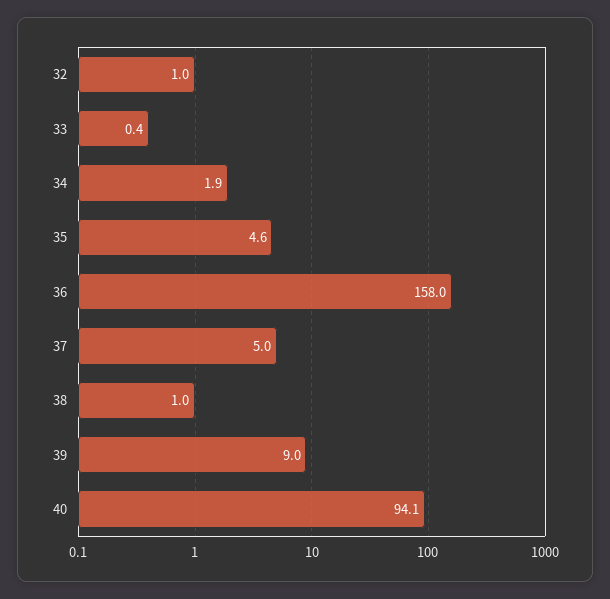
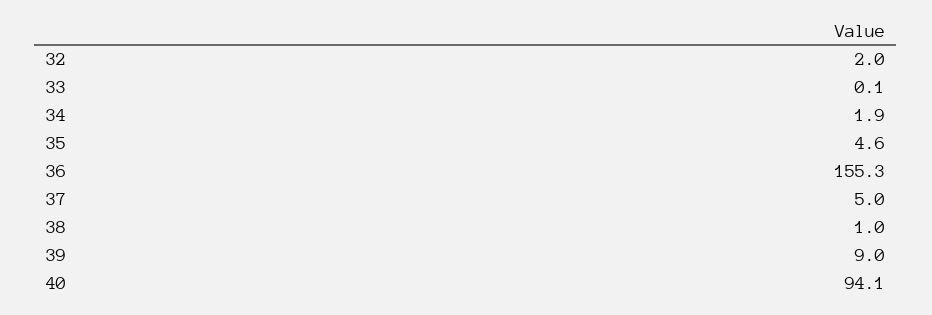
32: 1 -> 2
33: 0.4 -> 0.1
36: 158 -> 155.3

